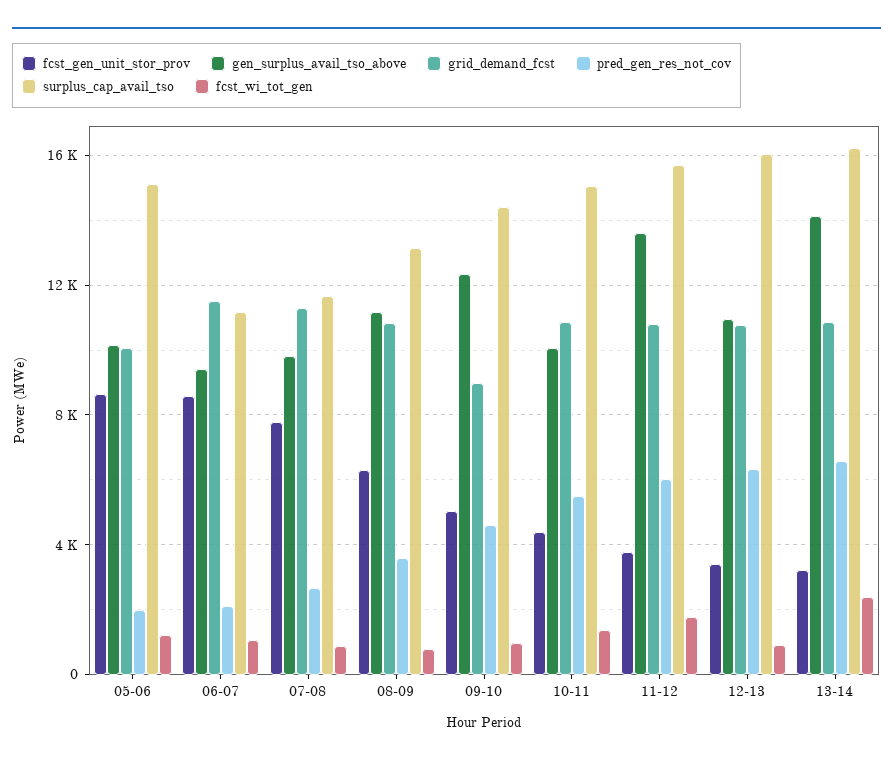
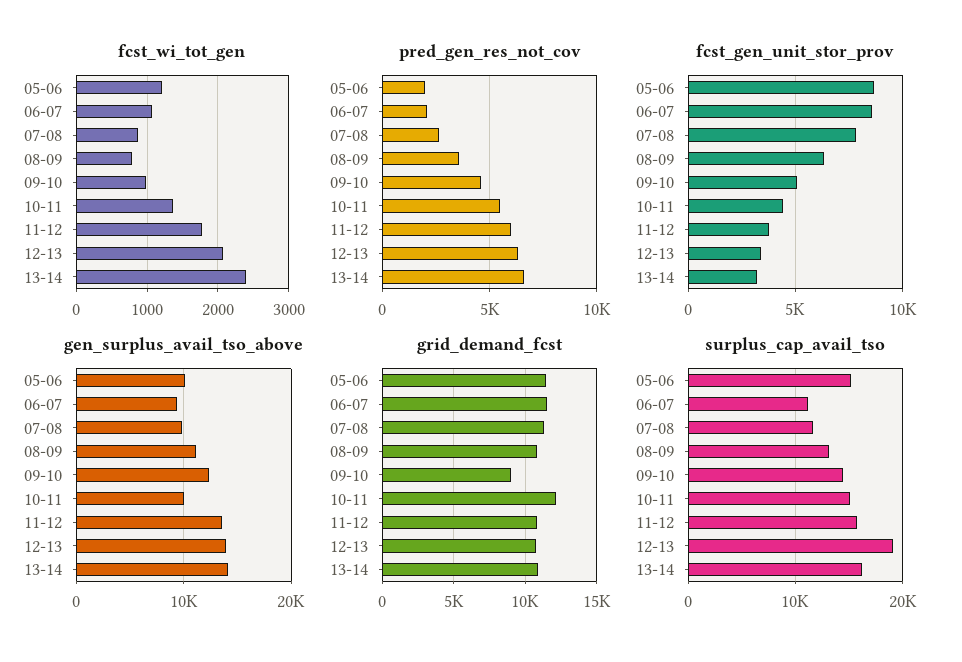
grid_demand_fcst, 05-06: 10000 -> 11500
grid_demand_fcst, 10-11: 11000 -> 12000
gen_surplus_avail_tso_above, 12-13: 11000 -> 14000
surplus_cap_avail_tso, 12-13: 16000 -> 19000
fcst_wi_tot_gen, 12-13: 1000 -> 2100

